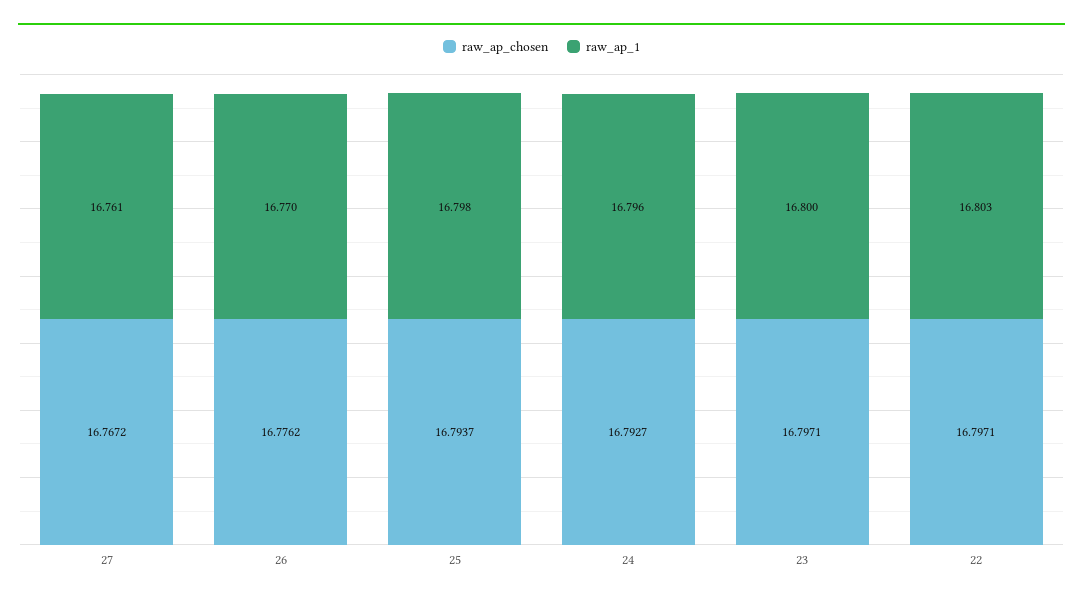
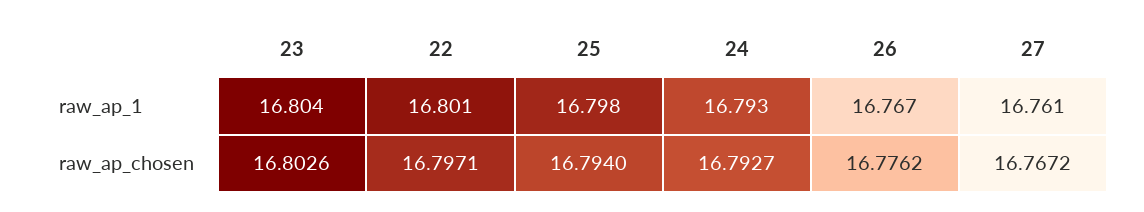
raw_ap_1, 26: 16.77 -> 16.767
raw_ap_chosen, 25: 16.7937 -> 16.794
raw_ap_1, 24: 16.796 -> 16.793
raw_ap_chosen, 23: 16.7971 -> 16.8026
raw_ap_1, 23: 16.8 -> 16.804
raw_ap_1, 22: 16.803 -> 16.801

